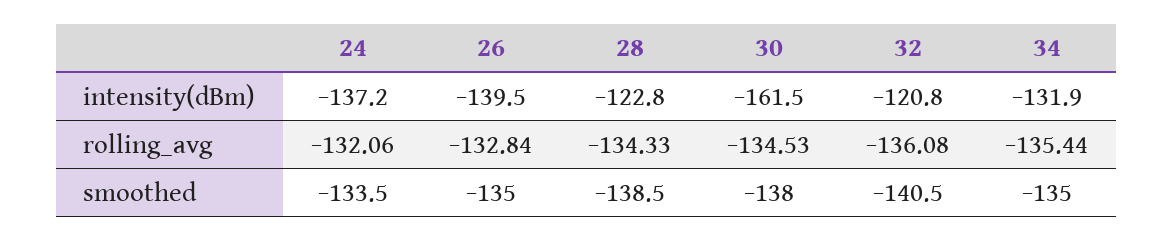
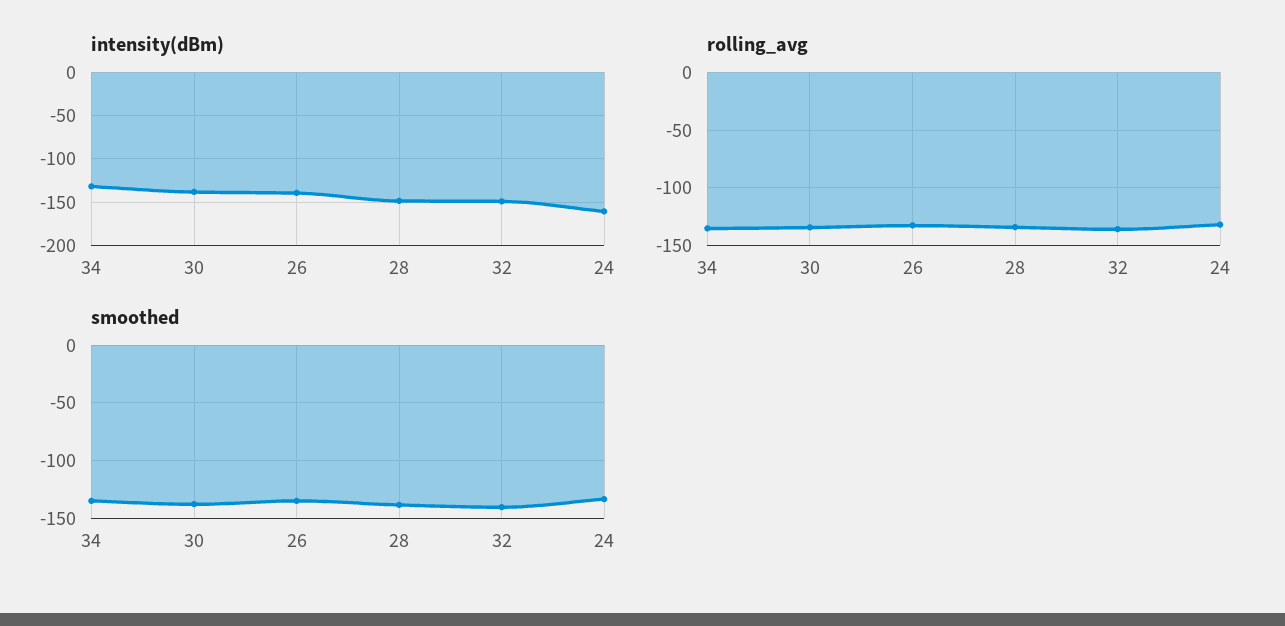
intensity(dBm), 24: -137.2 -> -160
intensity(dBm), 28: -122.8 -> -150
intensity(dBm), 30: -161.5 -> -140
intensity(dBm), 32: -120.8 -> -150

